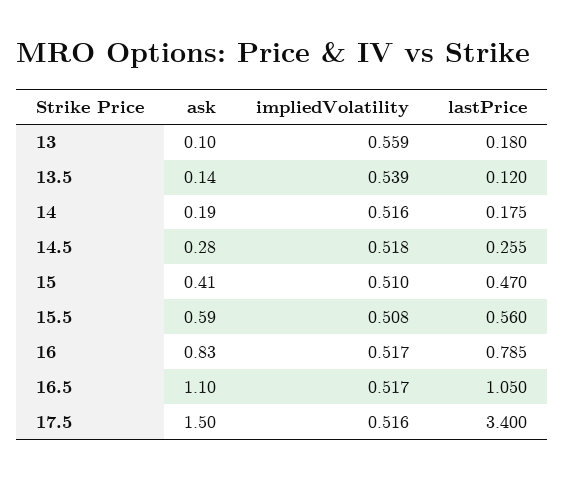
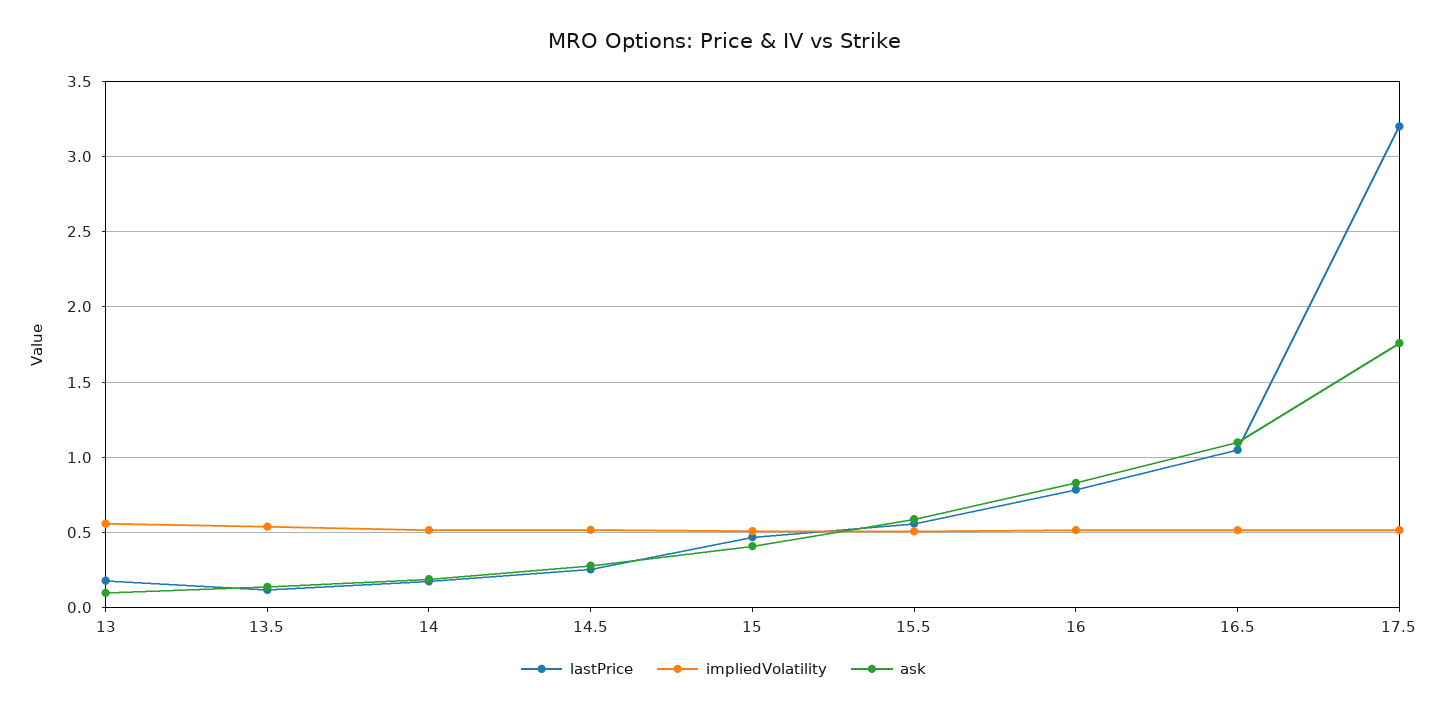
ask, 17.5: 1.5 -> 1.75
lastPrice, 17.5: 3.4 -> 3.2

